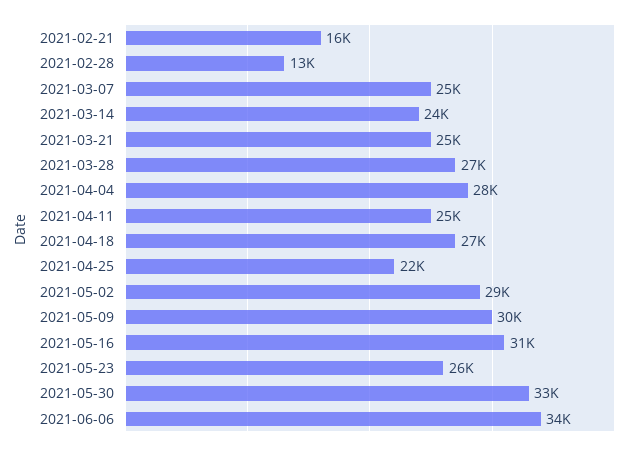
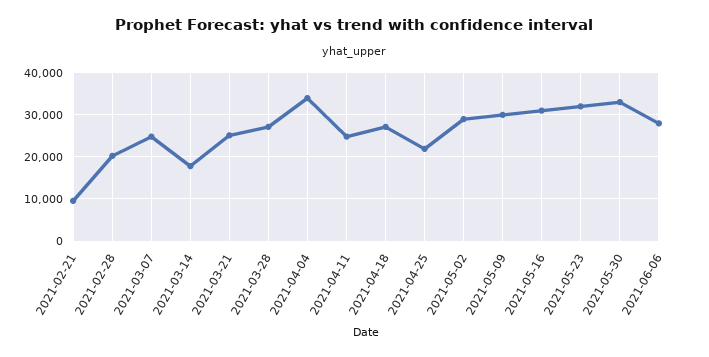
2021-02-21: 16000 -> 10000
2021-02-28: 13000 -> 20000
2021-03-14: 24000 -> 18000
2021-04-04: 28000 -> 34000
2021-05-23: 26000 -> 32000
2021-06-06: 34000 -> 28000

